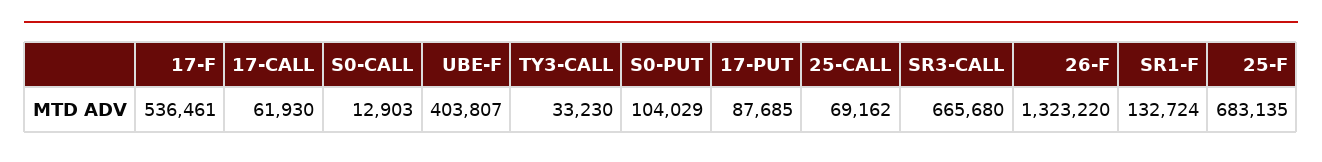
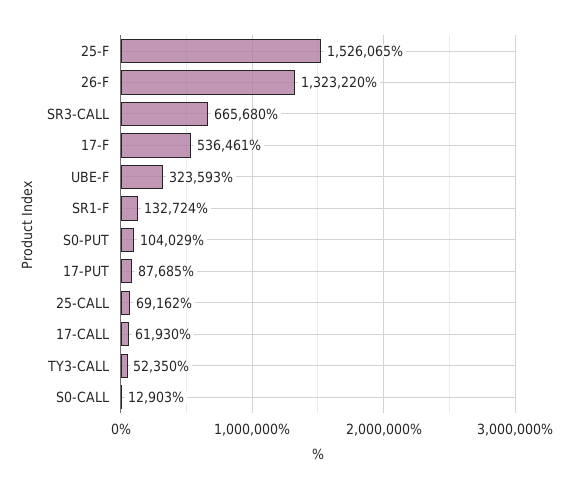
UBE-F: 403807 -> 323593
TY3-CALL: 33230 -> 52350
25-F: 683135 -> 1526065

